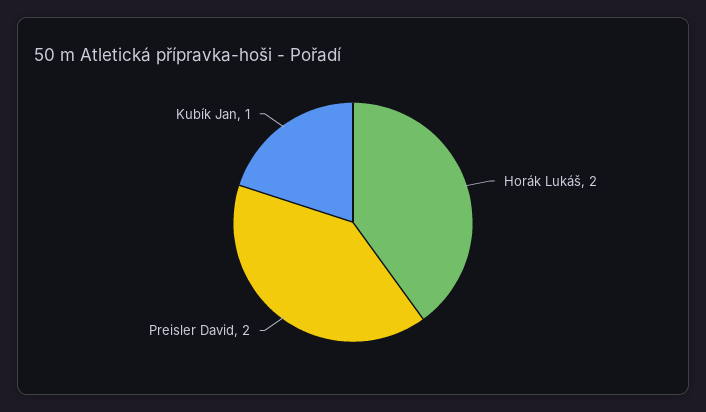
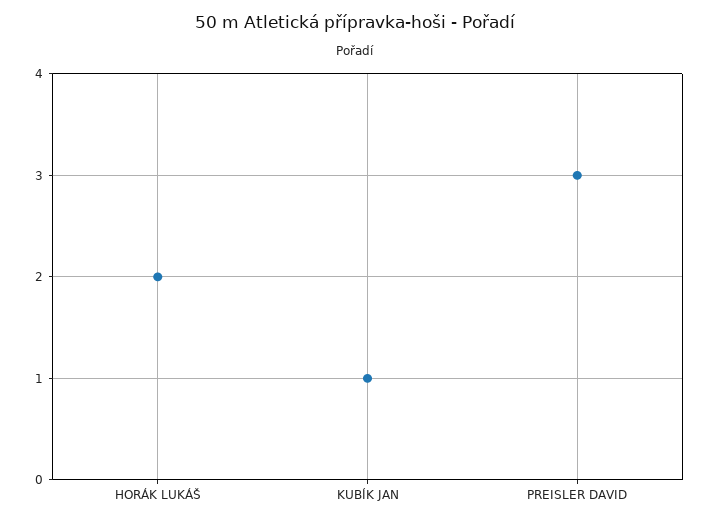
Preisler David: 2 -> 3

